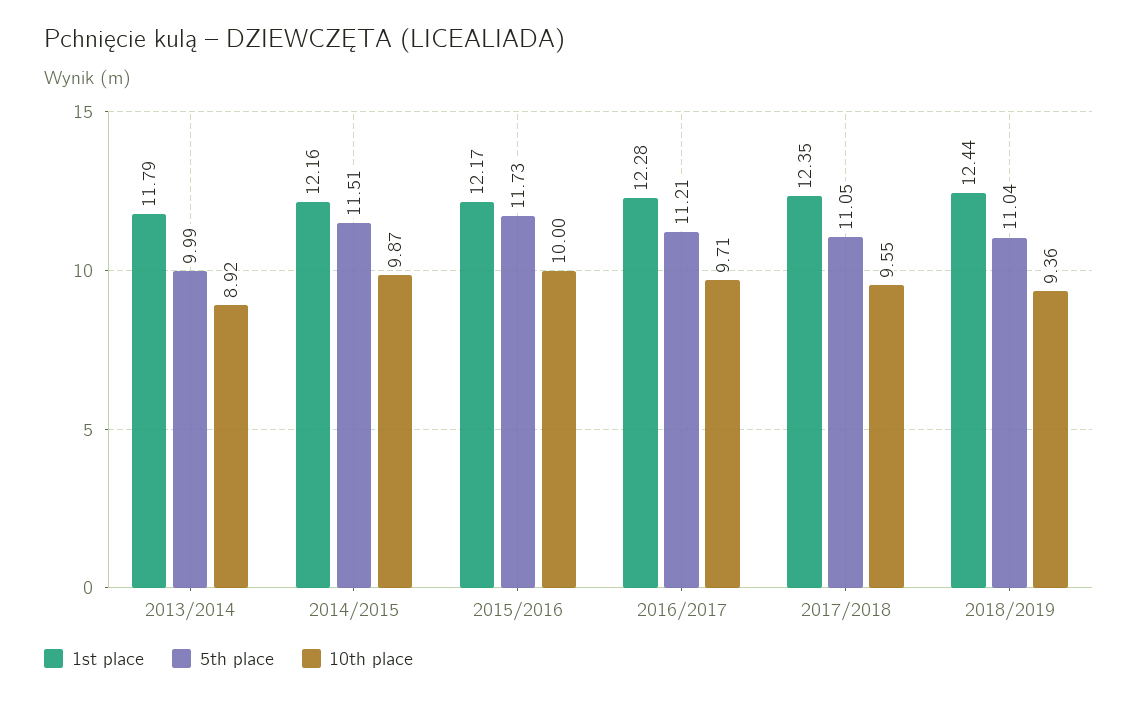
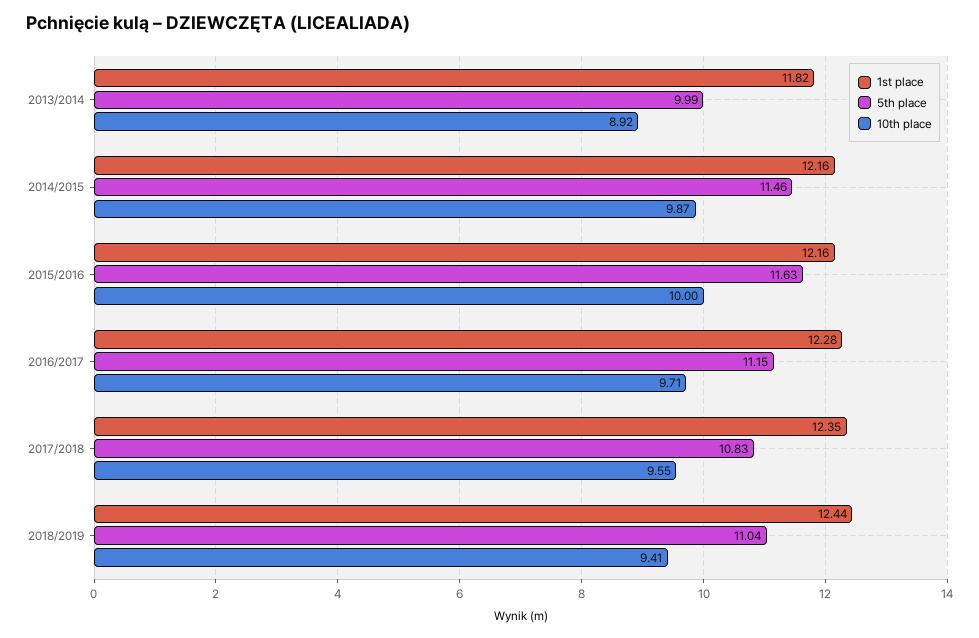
1st place, 2013/2014: 11.79 -> 11.82
5th place, 2014/2015: 11.51 -> 11.46
1st place, 2015/2016: 12.17 -> 12.16
5th place, 2015/2016: 11.73 -> 11.63
5th place, 2016/2017: 11.21 -> 11.15
5th place, 2017/2018: 11.05 -> 10.83
10th place, 2018/2019: 9.36 -> 9.41

